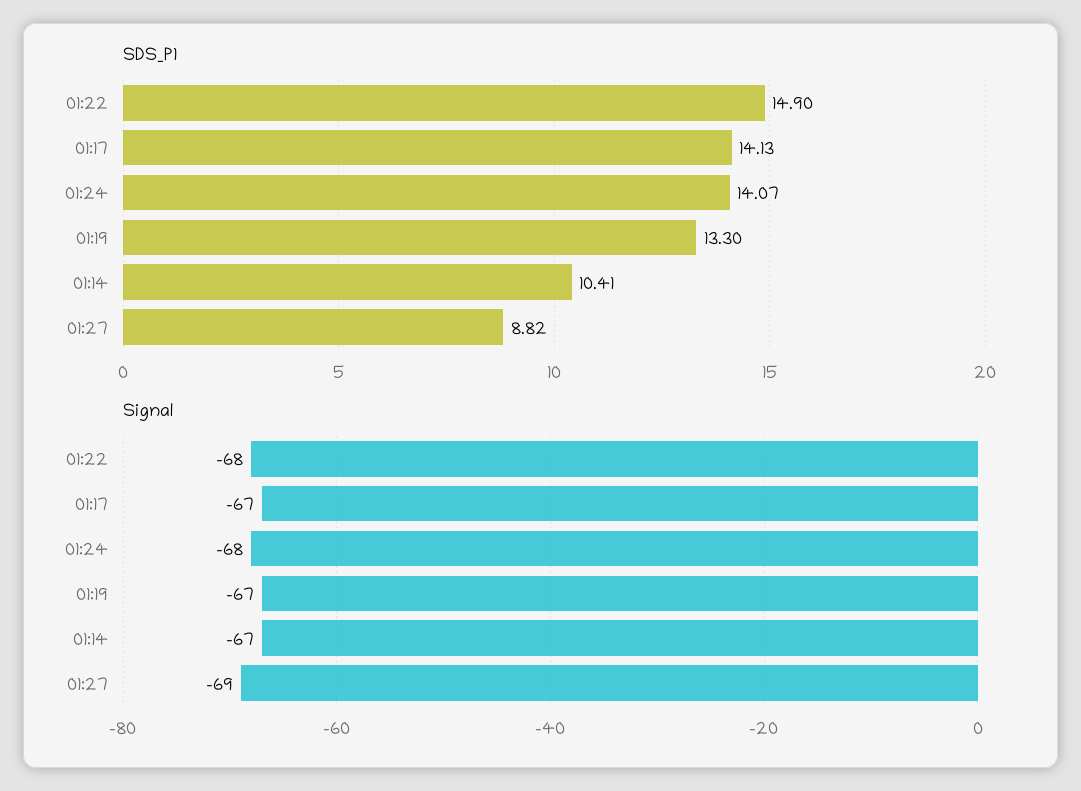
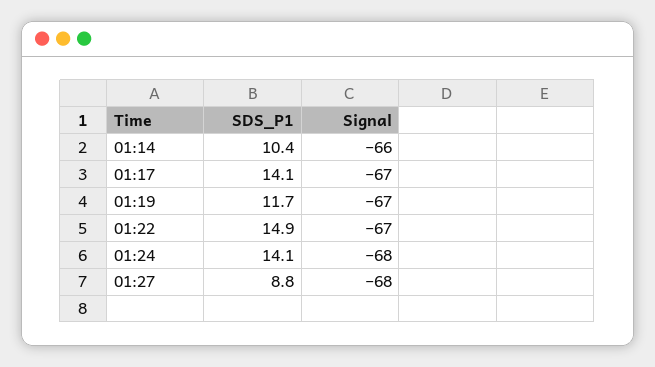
SDS_P1, 01:19: 13.3 -> 11.7
Signal, 01:22: -68 -> -67
Signal, 01:14: -67 -> -66
Signal, 01:27: -69 -> -68

